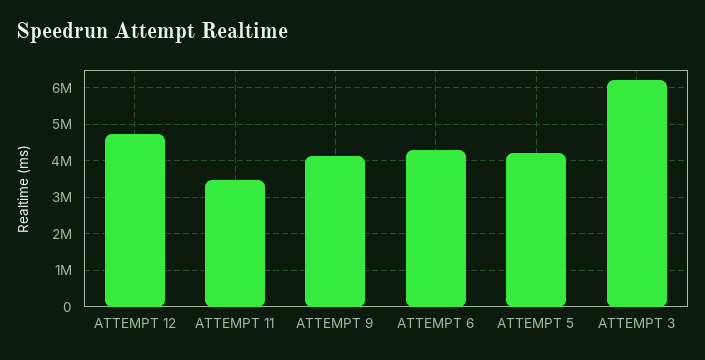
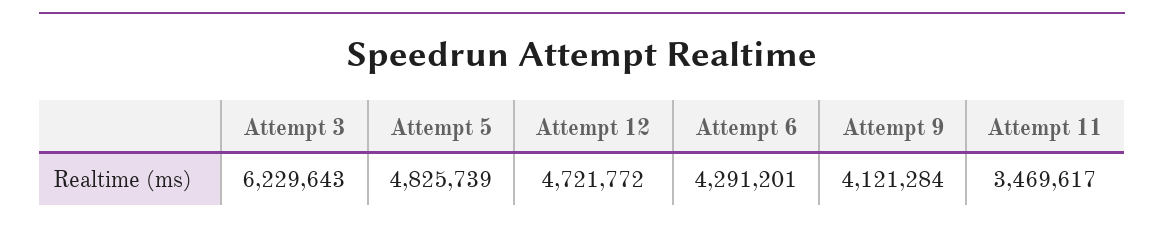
ATTEMPT 5: 4200000 -> 4825739

